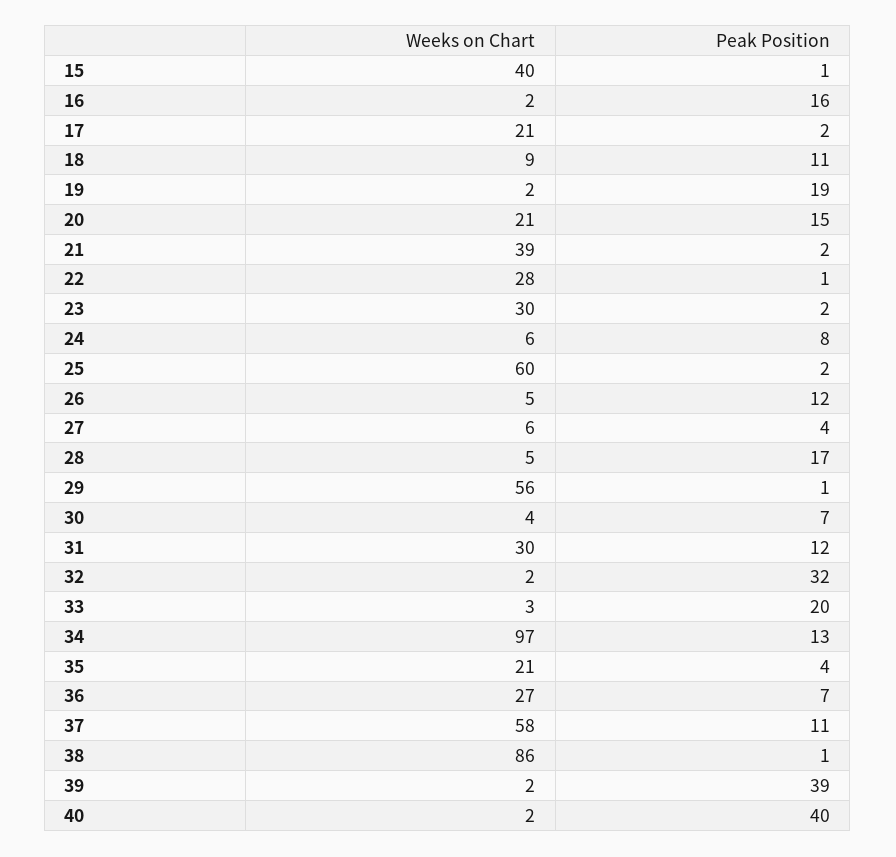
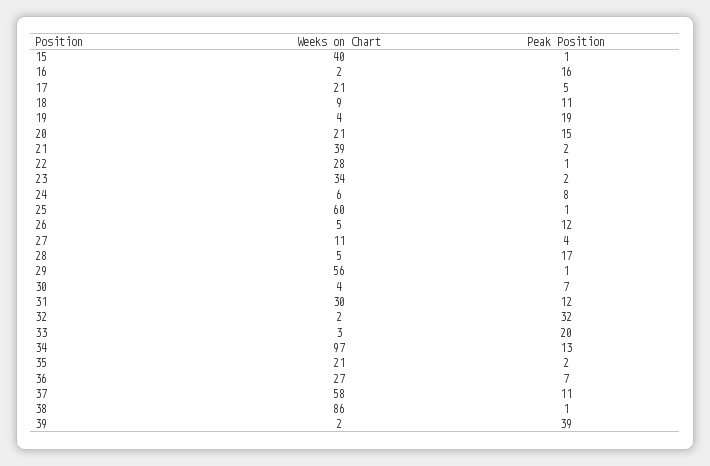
Peak Position, 17: 2 -> 5
Weeks on Chart, 19: 2 -> 4
Weeks on Chart, 23: 30 -> 34
Peak Position, 25: 2 -> 1
Weeks on Chart, 27: 6 -> 11
Peak Position, 35: 4 -> 2
Weeks on Chart, 40: 2 -> none
Peak Position, 40: 40 -> none

